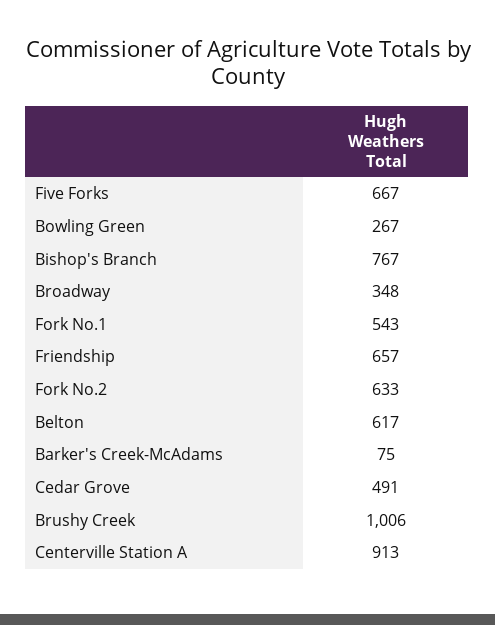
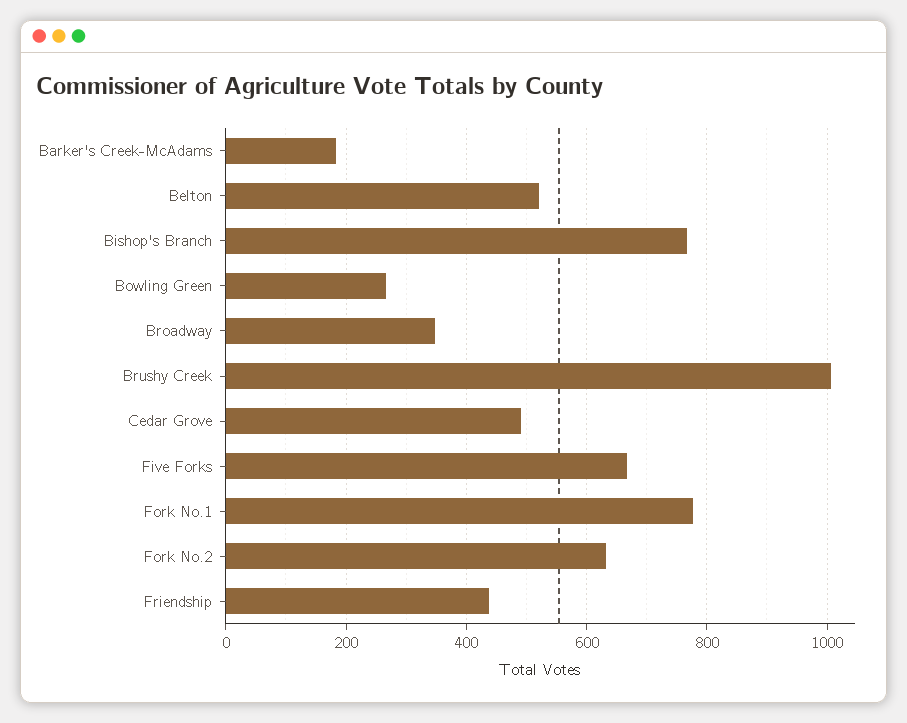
Fork No.1: 543 -> 780
Friendship: 657 -> 440
Belton: 617 -> 520
Barker's Creek-McAdams: 75 -> 180
Centerville Station A: 913 -> none

